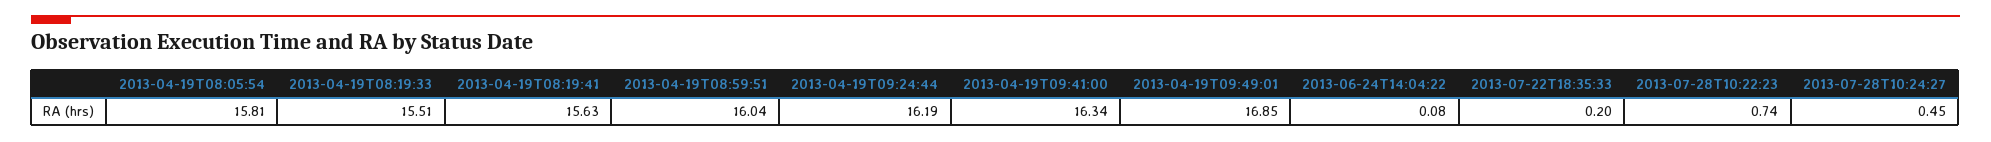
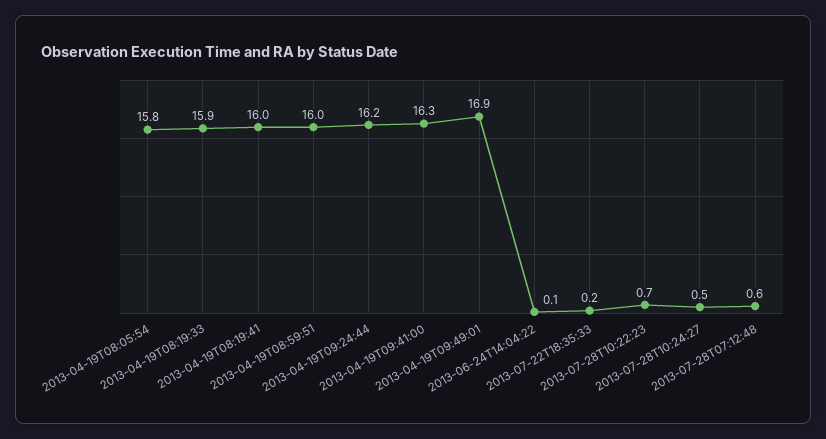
2013-04-19T08:19:33: 15.51 -> 15.9
2013-04-19T08:19:41: 15.63 -> 16
2013-07-28T07:12:48: none -> 0.6

